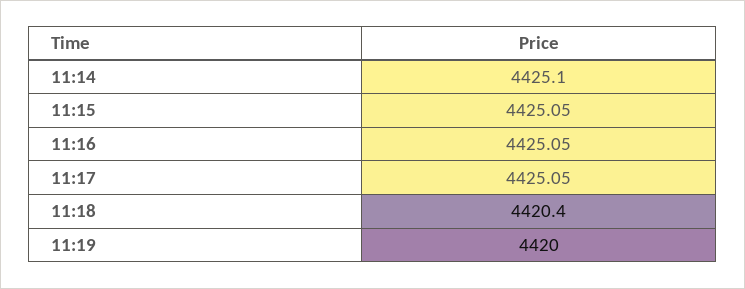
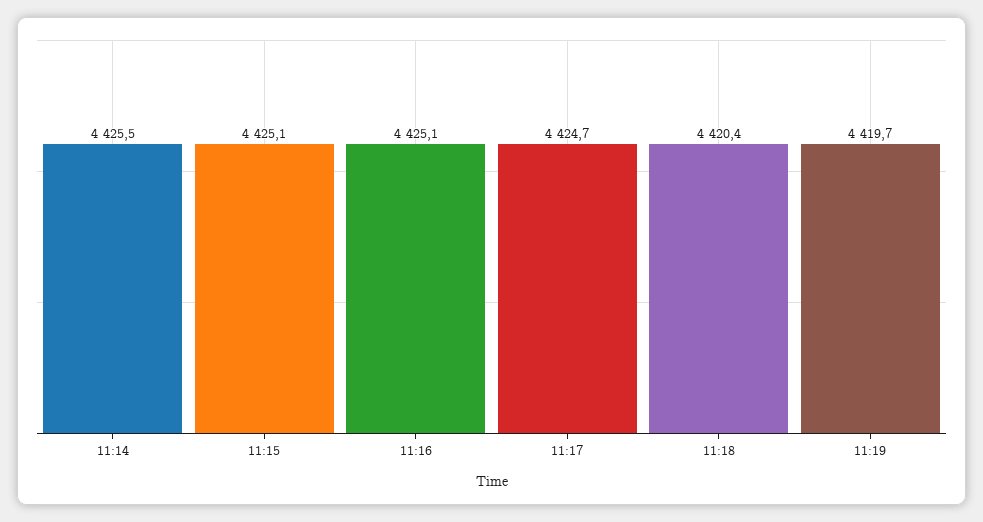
11:14: 4425.1 -> 4425.5
11:17: 4425.05 -> 4424.7
11:19: 4420 -> 4419.7

